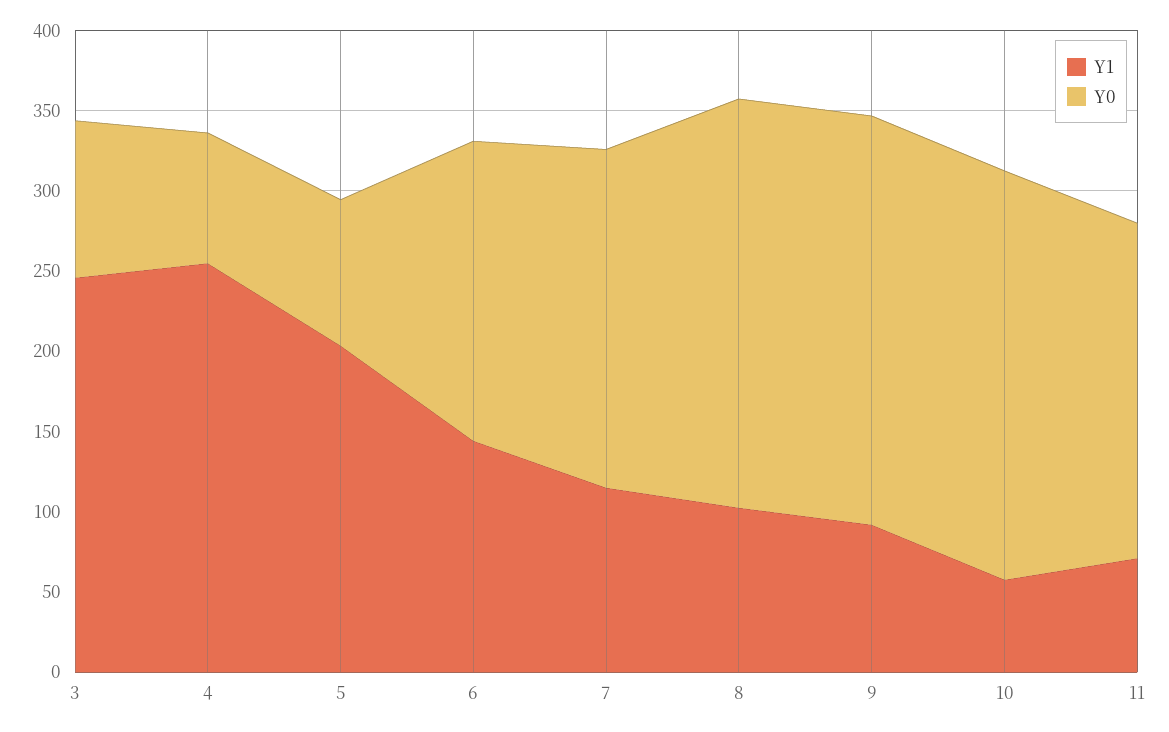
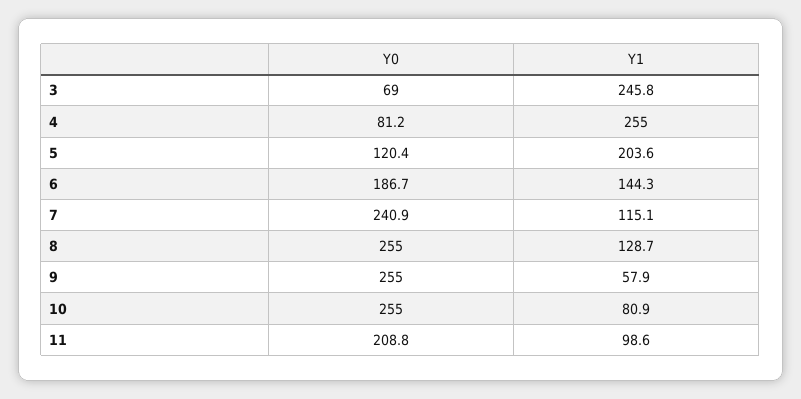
Y0, 3: 100 -> 69
Y0, 5: 90 -> 120.4
Y0, 7: 210 -> 240.9
Y1, 8: 100 -> 128.7
Y1, 9: 90 -> 57.9
Y1, 10: 60 -> 80.9
Y1, 11: 70 -> 98.6

